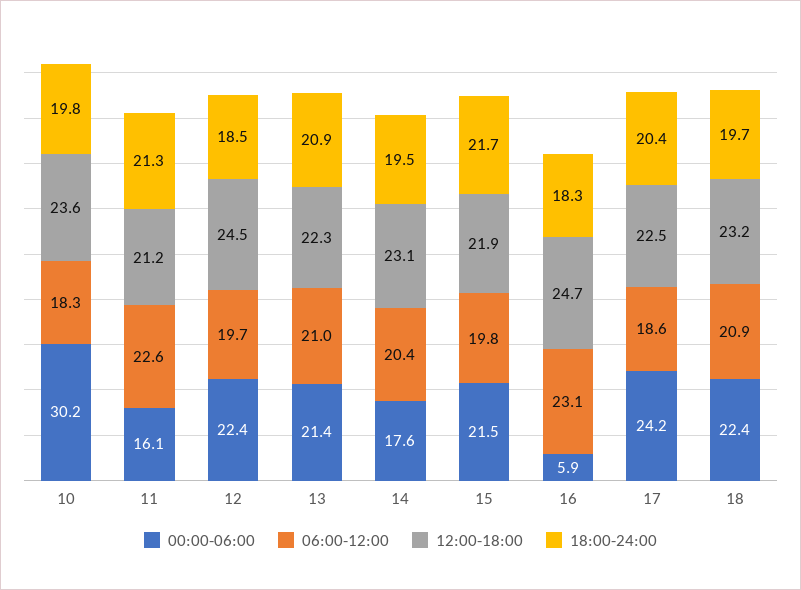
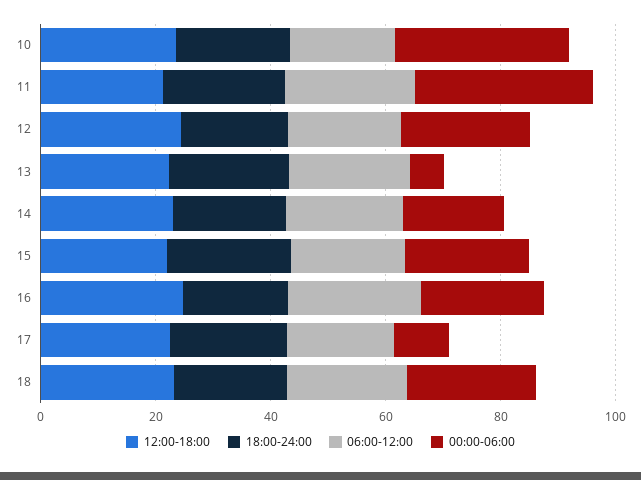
00:00-06:00, 11: 16.1 -> 30
00:00-06:00, 13: 21.4 -> 5
00:00-06:00, 16: 5.9 -> 20
00:00-06:00, 17: 24.2 -> 10

